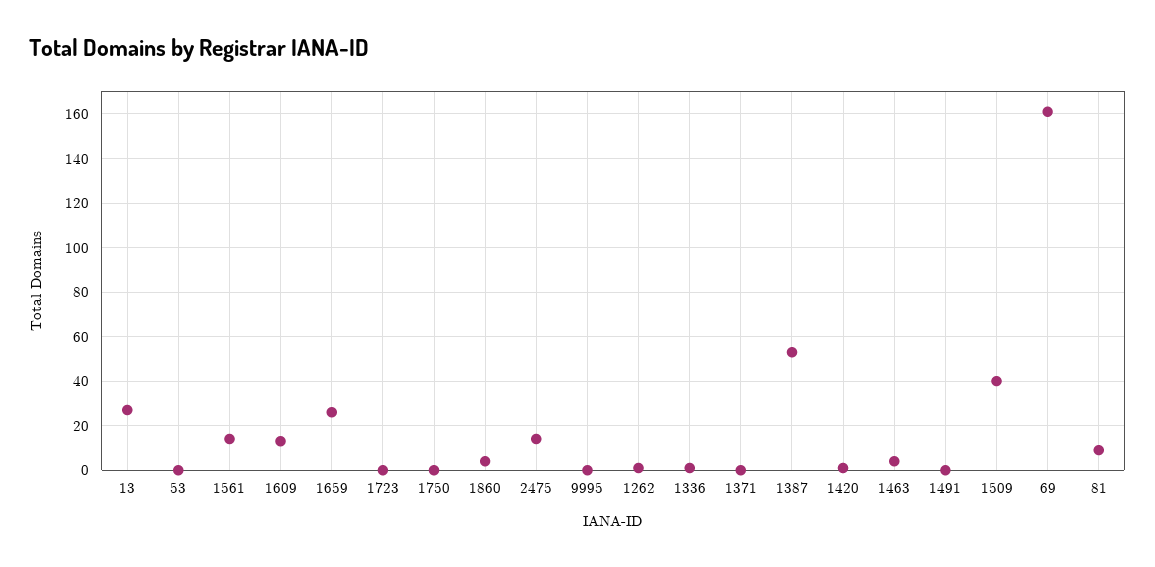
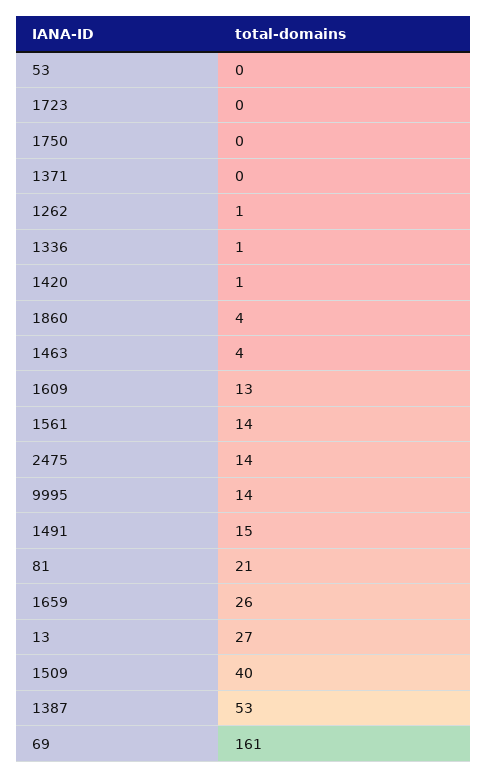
9995: 0 -> 14
1491: 0 -> 15
81: 10 -> 21

